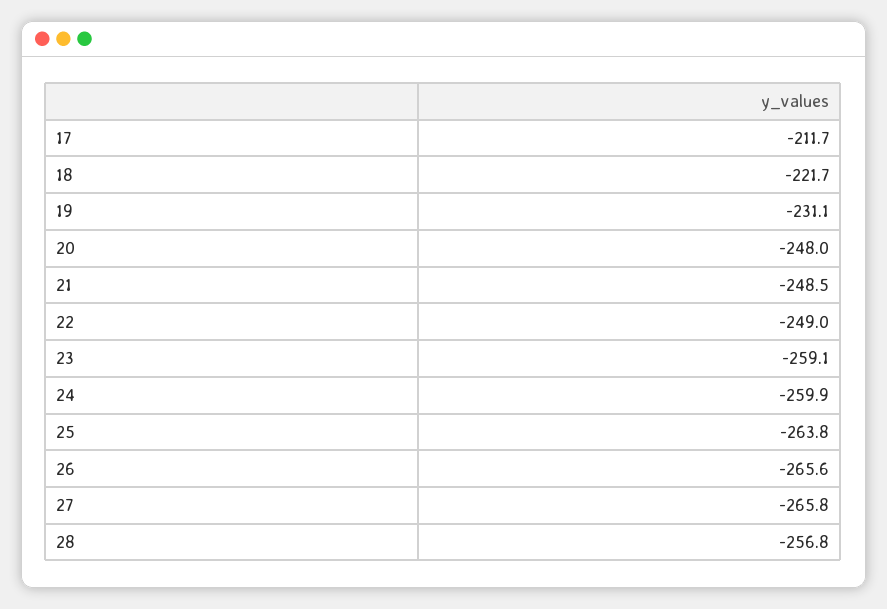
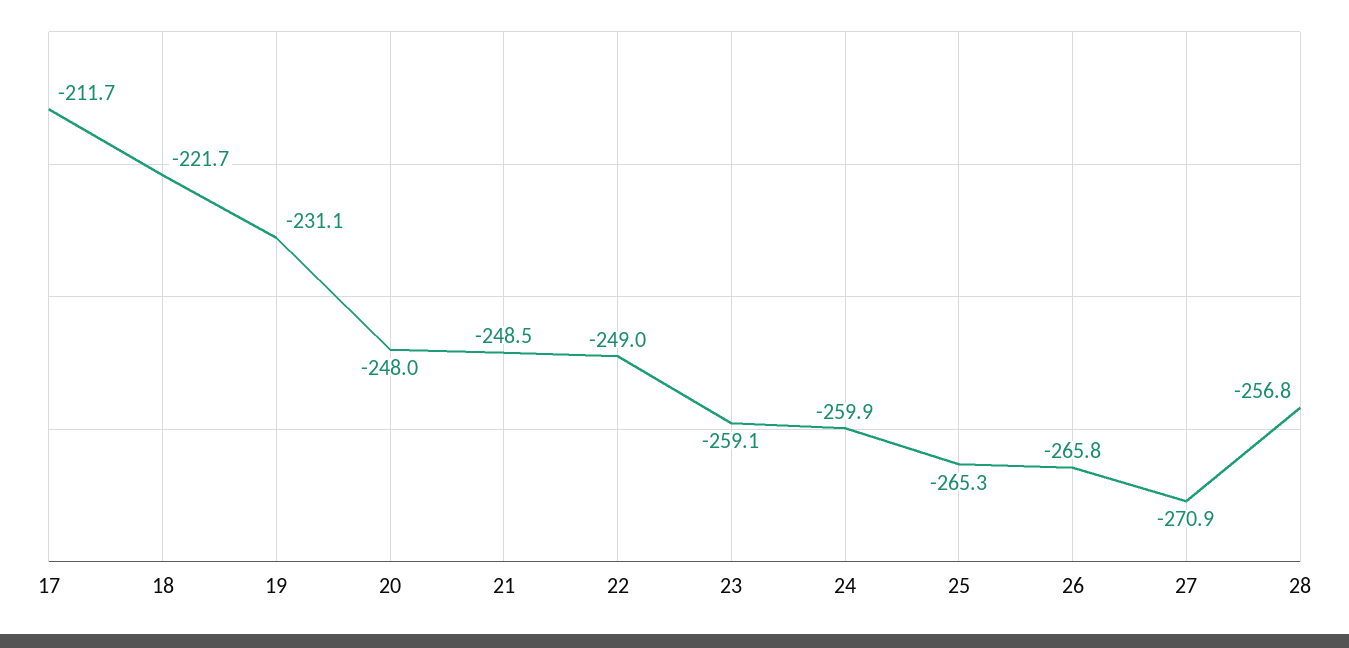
25: -263.8 -> -265.3
26: -265.6 -> -265.8
27: -265.8 -> -270.9

